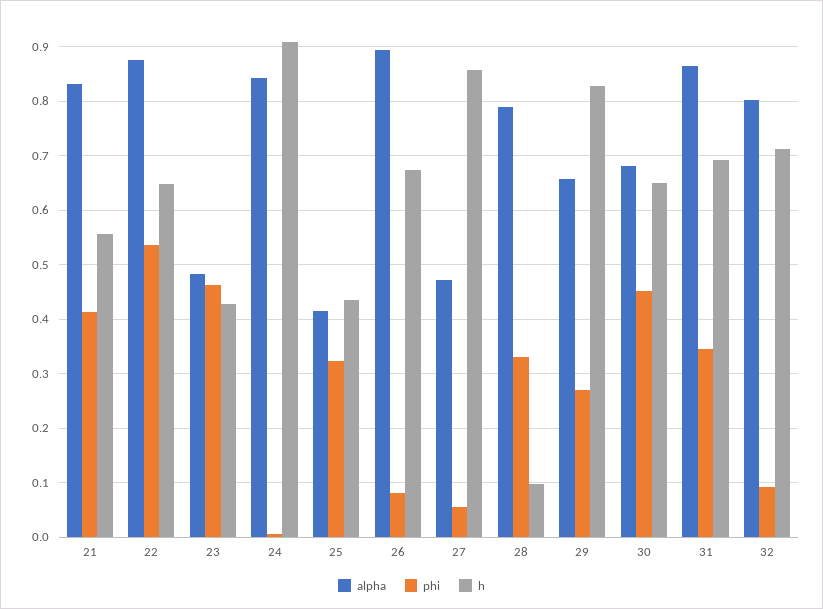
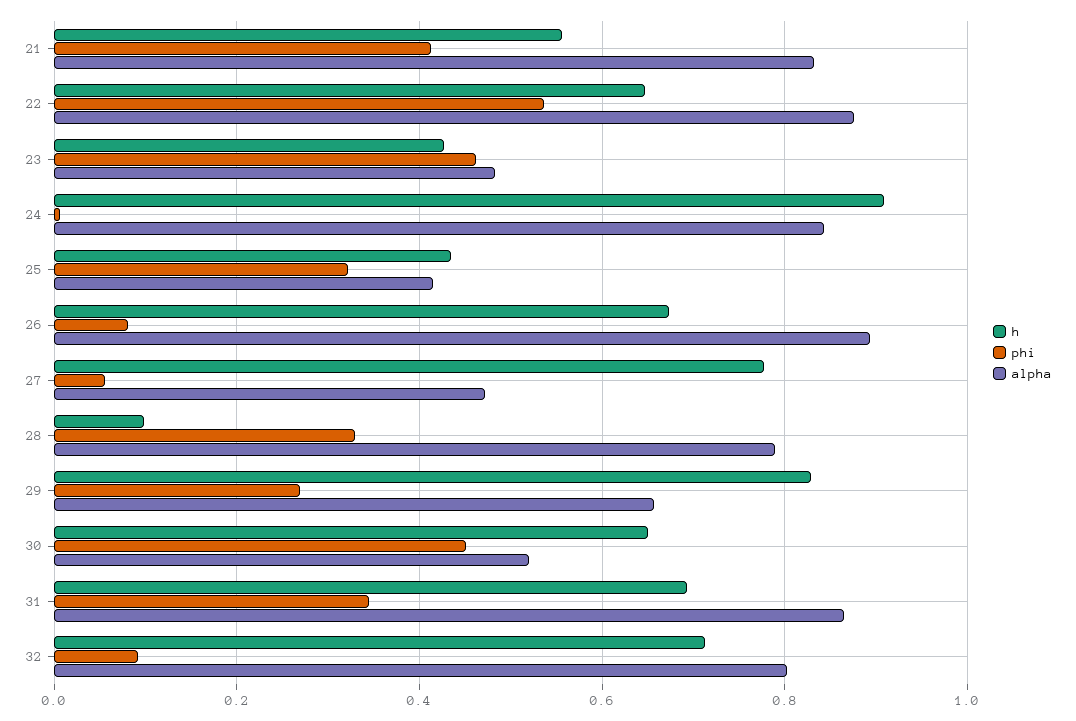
h, 27: 0.86 -> 0.78
alpha, 30: 0.68 -> 0.52

